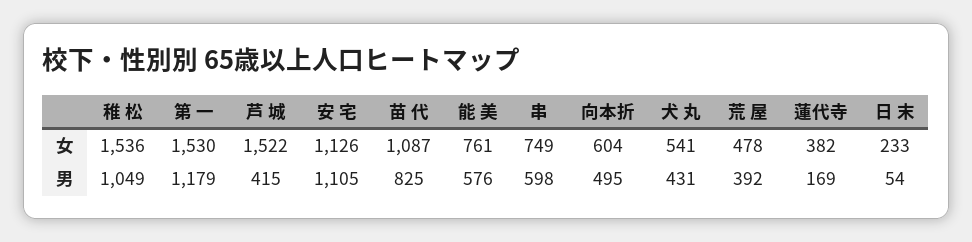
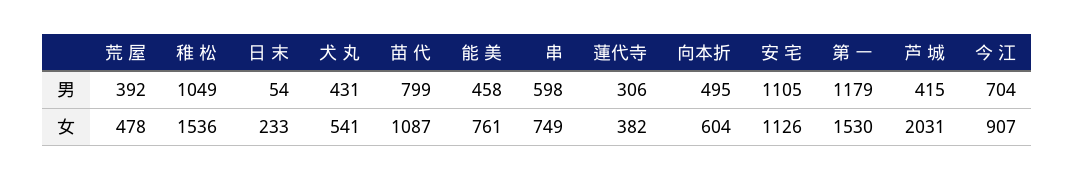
芦 城, 女: 1522 -> 2031
苗 代, 男: 825 -> 799
能 美, 男: 576 -> 458
蓮代寺, 男: 169 -> 306
今 江, 男: none -> 704
今 江, 女: none -> 907

